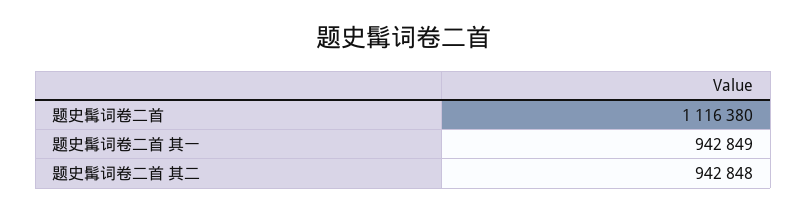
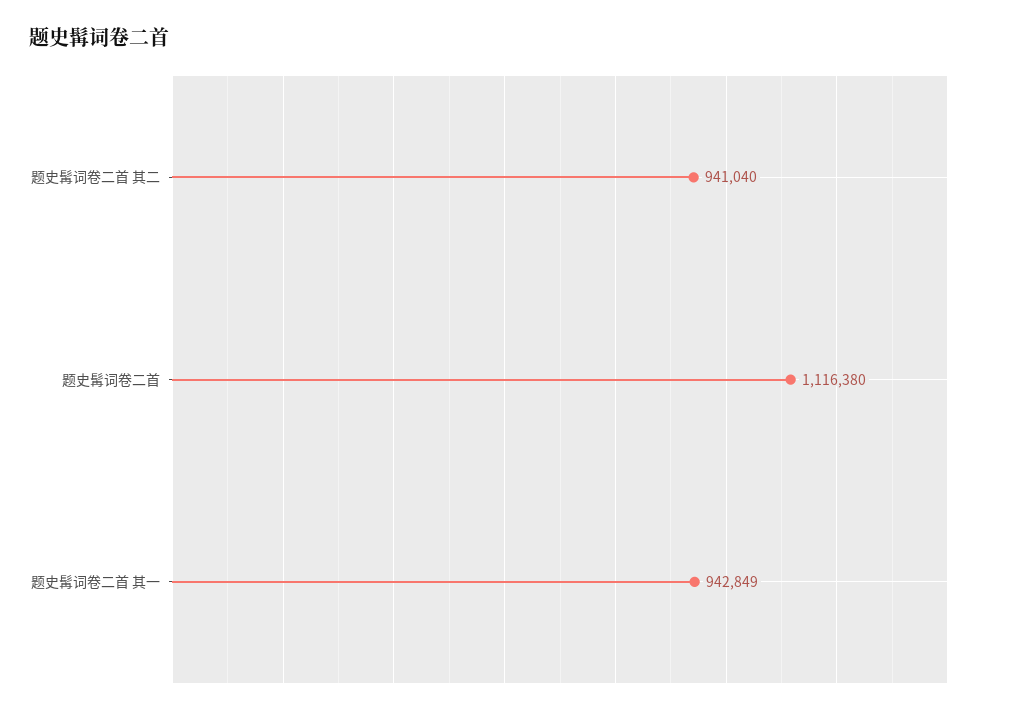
题史髯词卷二首 其二: 942848 -> 941040

